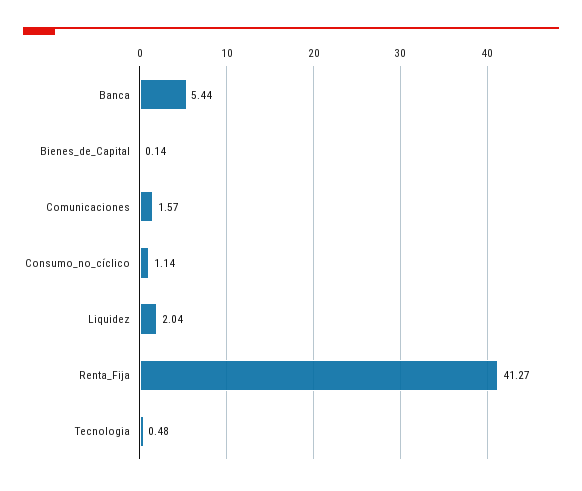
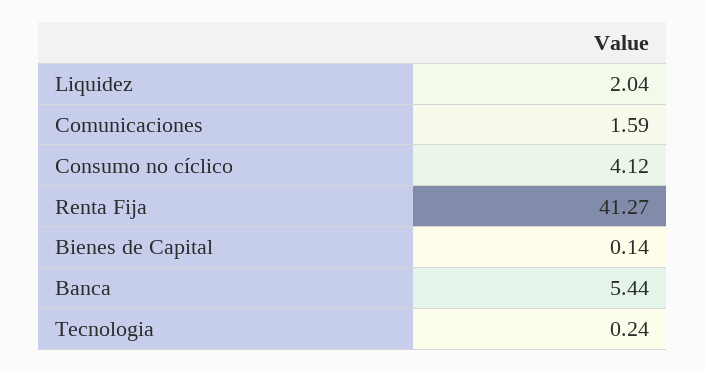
Comunicaciones: 1.57 -> 1.59
Consumo_no_cíclico: 1.14 -> 4.12
Tecnologia: 0.48 -> 0.24

